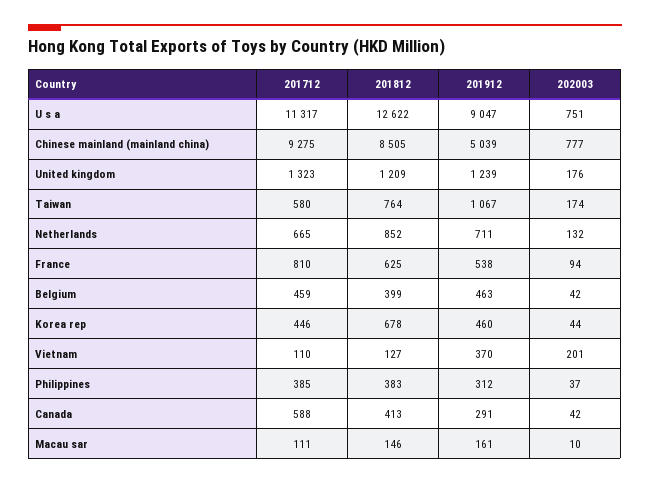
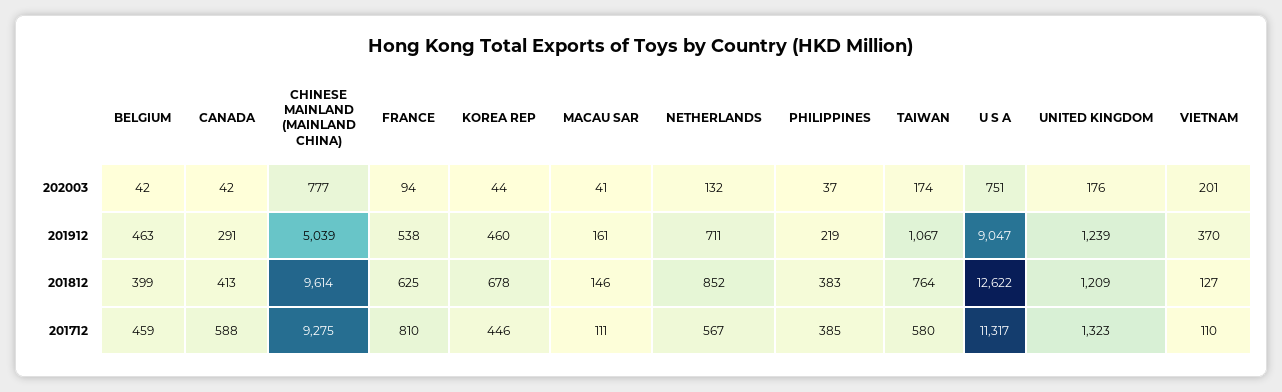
201812, Chinese mainland (mainland china): 8505 -> 9614
201712, Netherlands: 665 -> 567
201912, Philippines: 312 -> 219
202003, Macau sar: 10 -> 41

